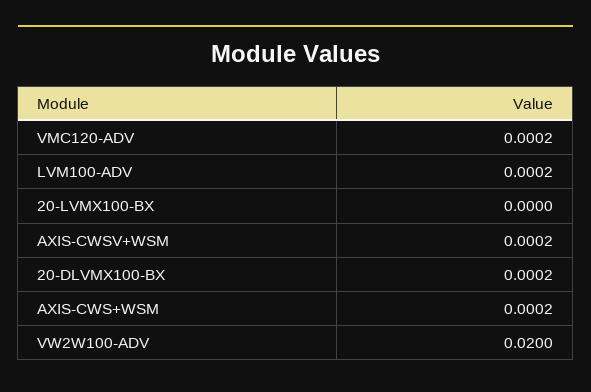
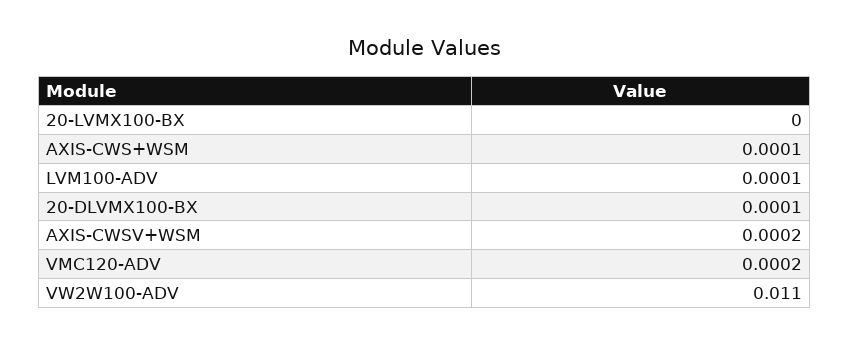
LVM100-ADV: 0.0002 -> 0.0001
20-DLVMX100-BX: 0.0002 -> 0.0001
AXIS-CWS+WSM: 0.0002 -> 0.0001
VW2W100-ADV: 0.02 -> 0.011

